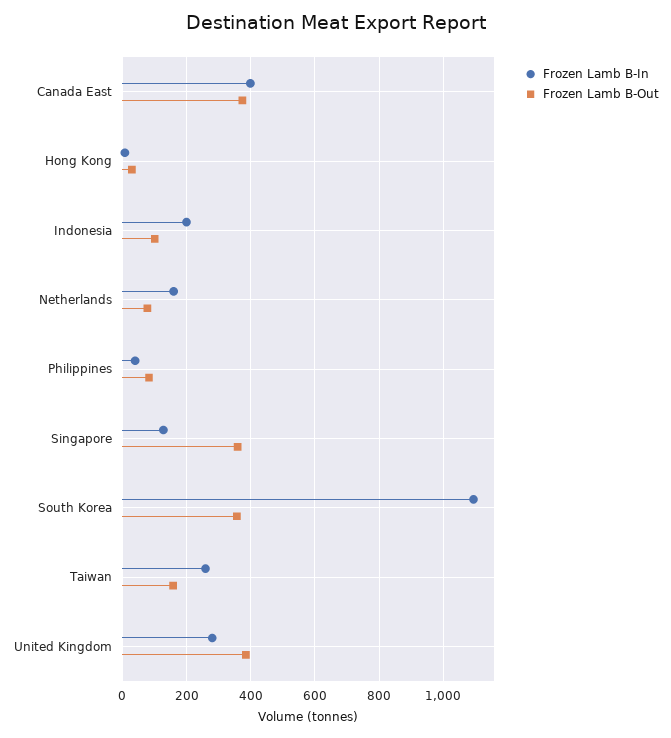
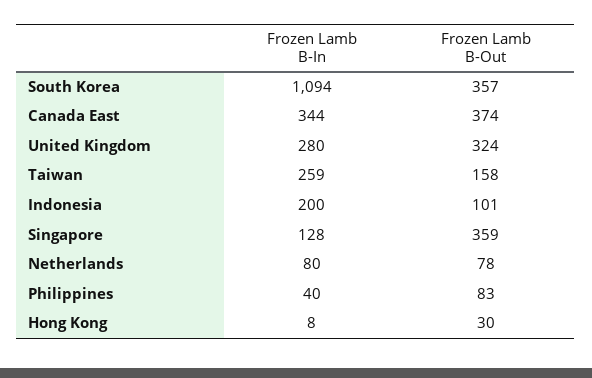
Frozen Lamb B-In, Canada East: 400 -> 344
Frozen Lamb B-In, Netherlands: 160 -> 80
Frozen Lamb B-Out, United Kingdom: 380 -> 324

